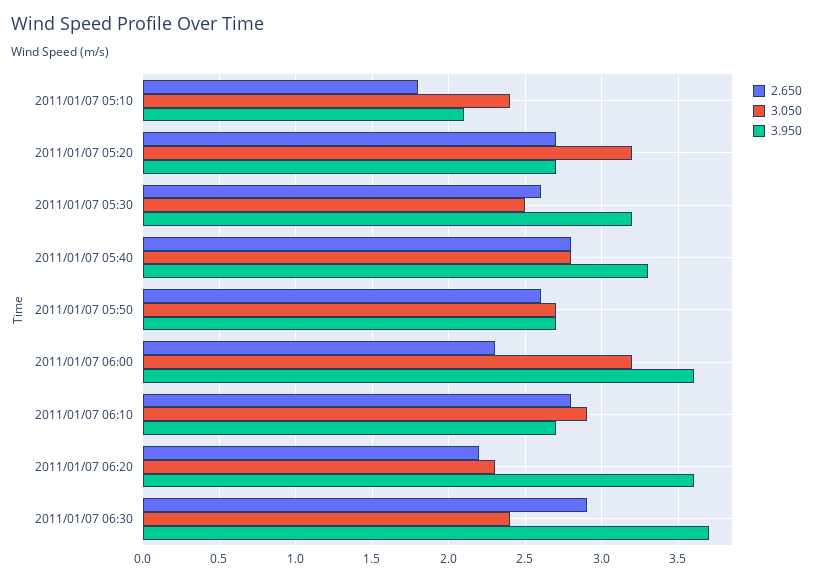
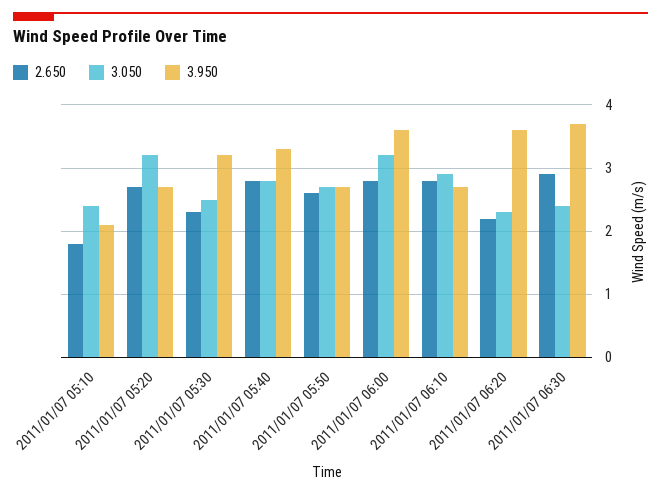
2.650, 2011/01/07 05:30: 2.6 -> 2.3
2.650, 2011/01/07 06:00: 2.3 -> 2.8

